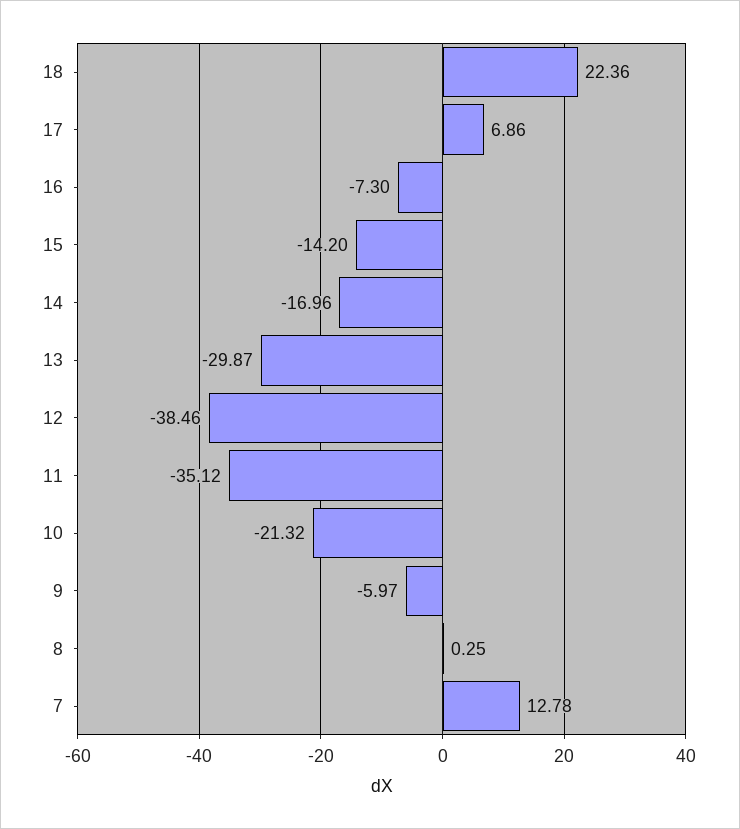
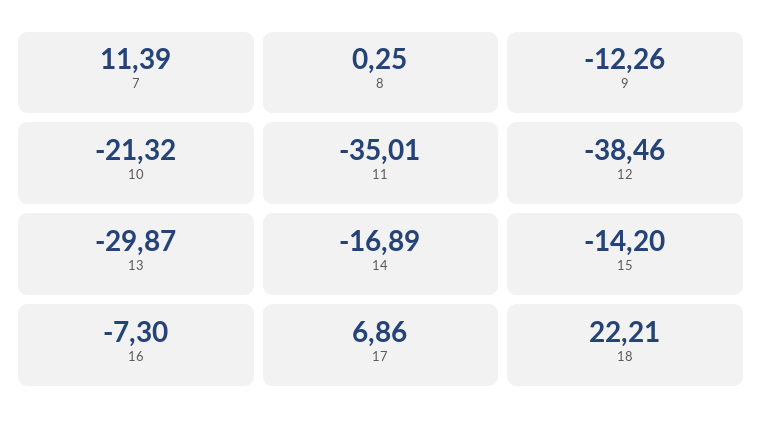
18: 22.36 -> 22.21
14: -16.96 -> -16.89
11: -35.12 -> -35.01
9: -5.97 -> -12.26
7: 12.78 -> 11.39

